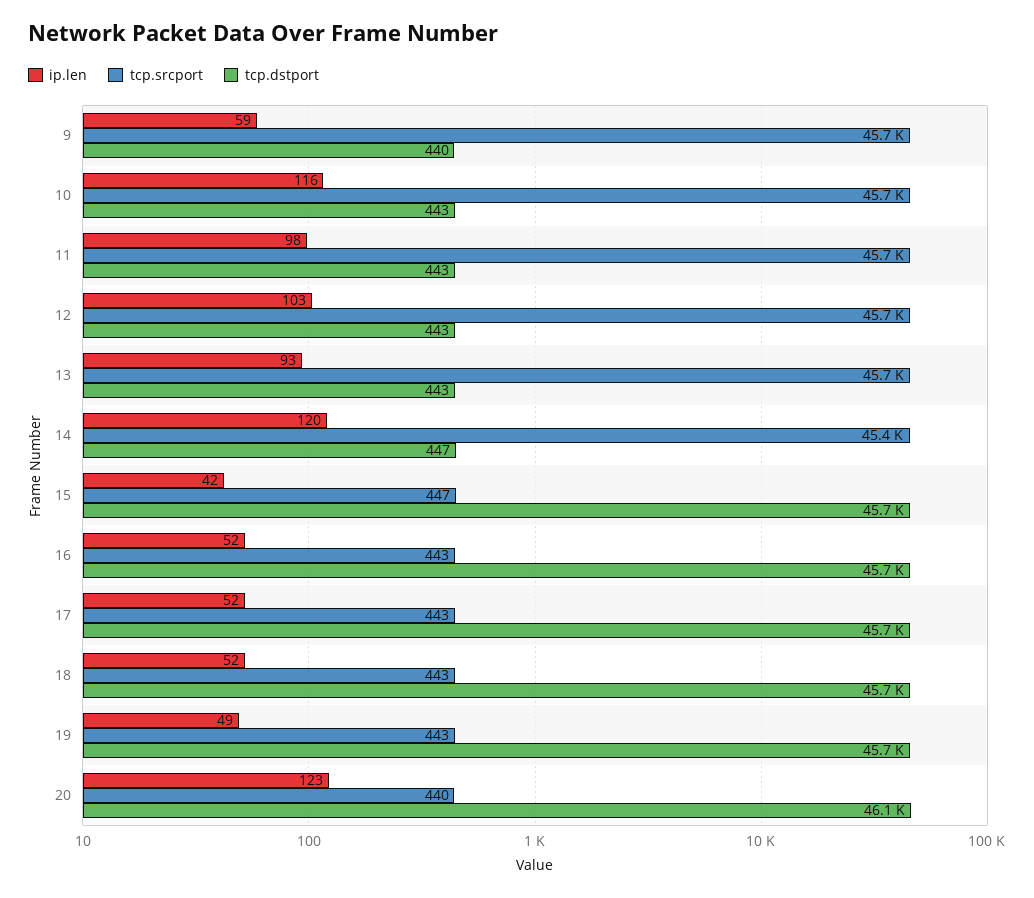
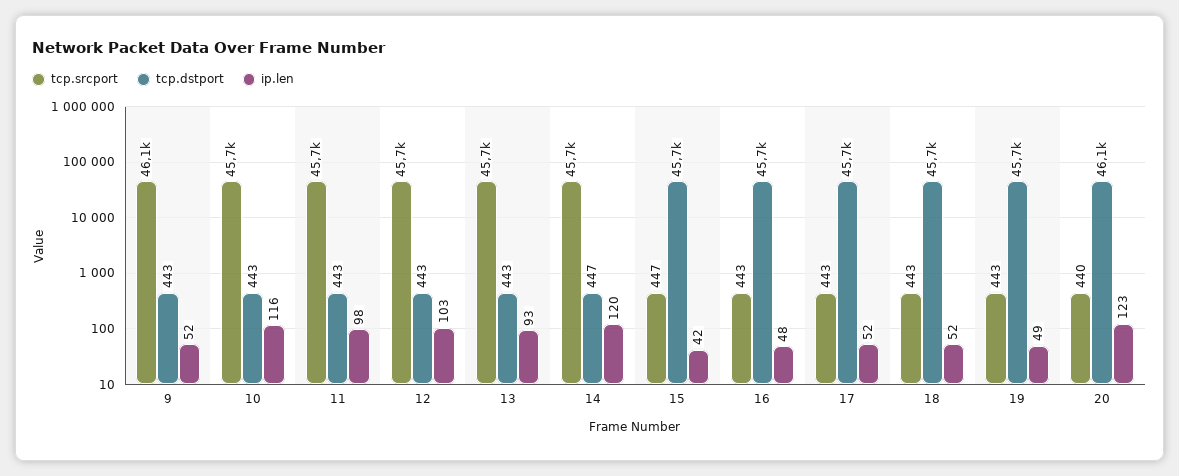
ip.len, 9: 59 -> 52
tcp.srcport, 9: 45700 -> 46100
tcp.dstport, 9: 440 -> 443
tcp.srcport, 14: 45400 -> 45700
ip.len, 16: 52 -> 48

